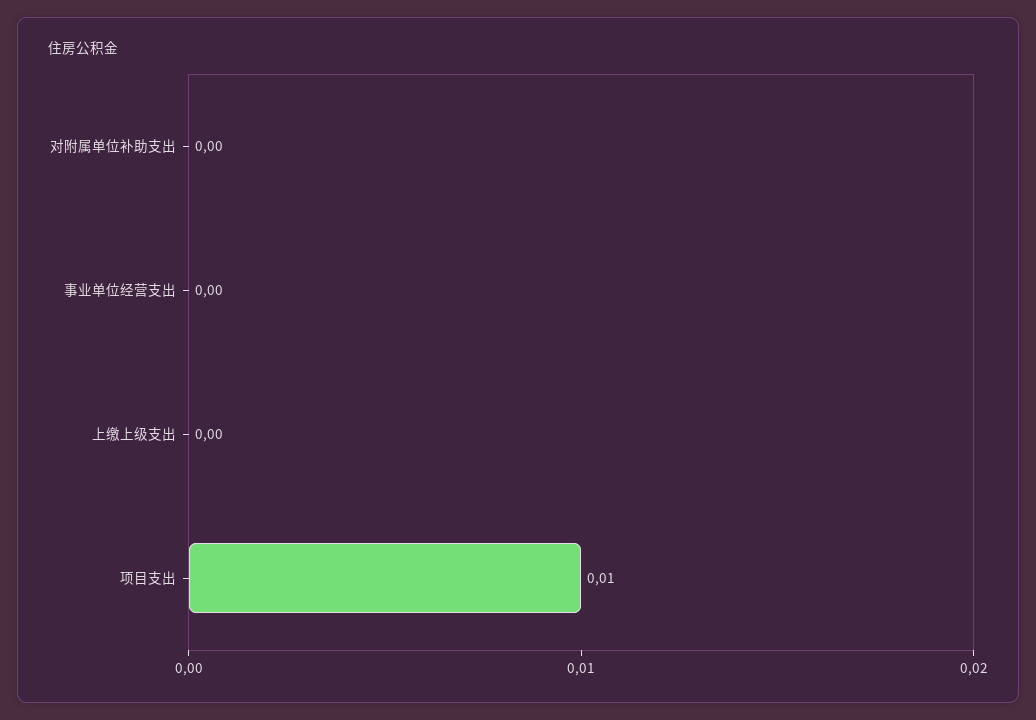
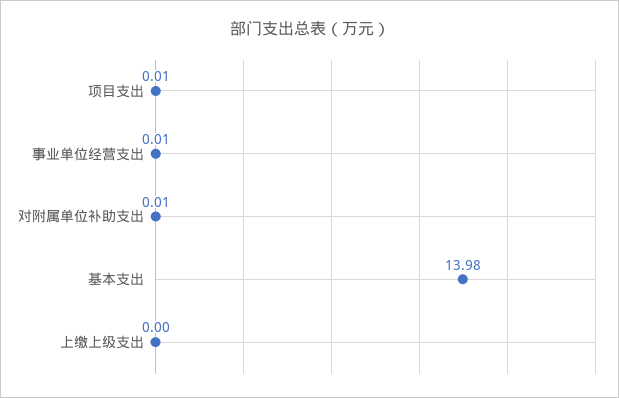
对附属单位补助支出: 0 -> 0.01
事业单位经营支出: 0 -> 0.01
基本支出: none -> 13.98

